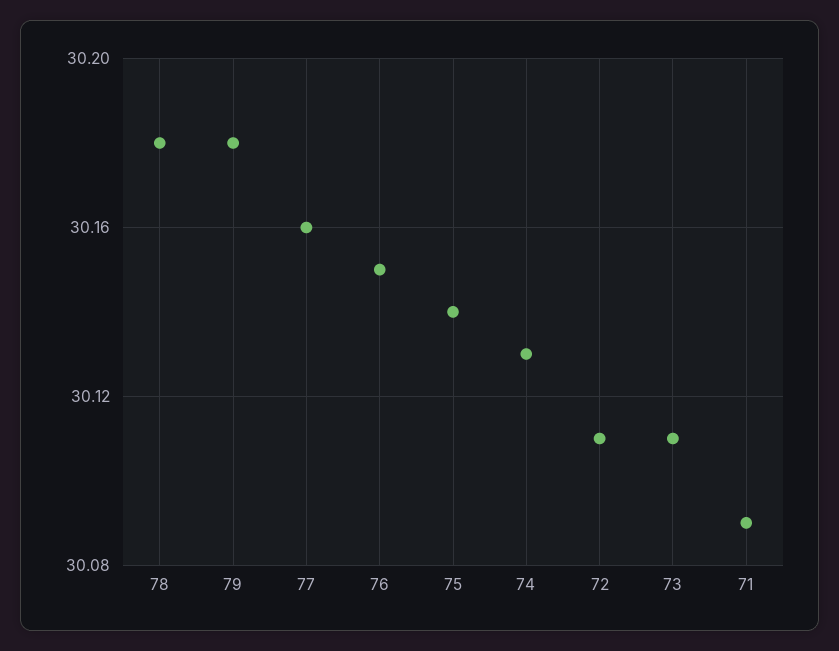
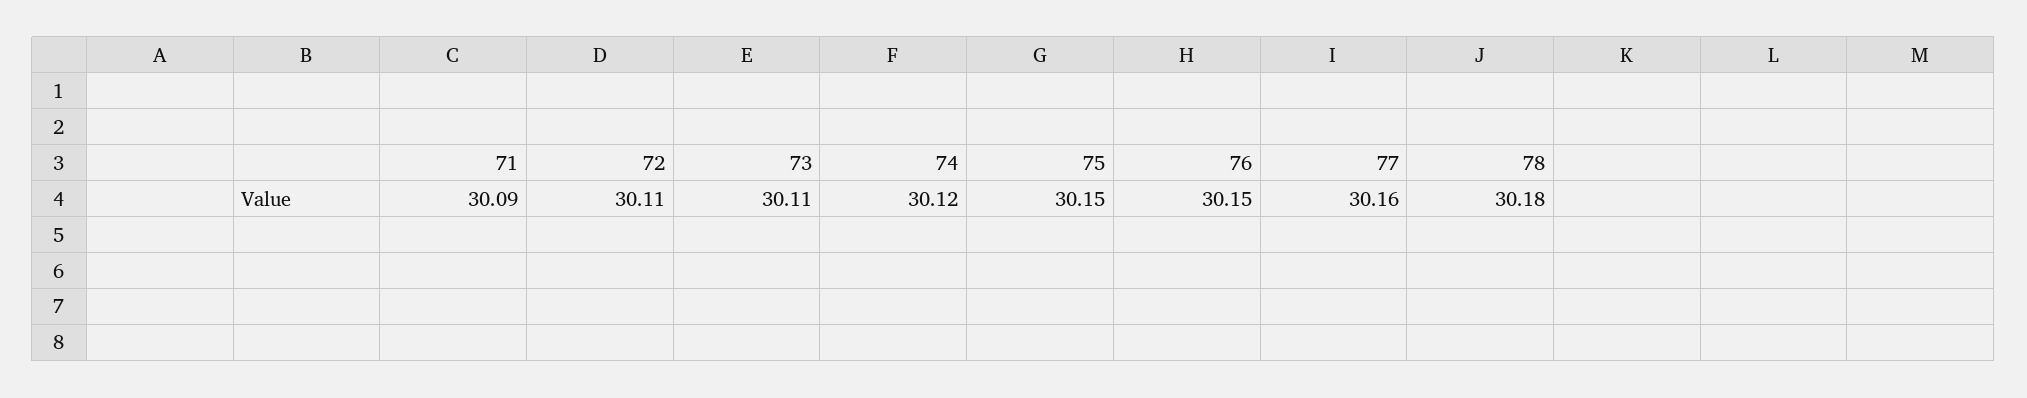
79: 30.18 -> none
75: 30.14 -> 30.15
74: 30.13 -> 30.12

